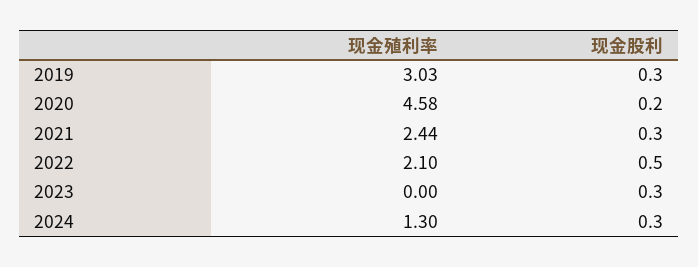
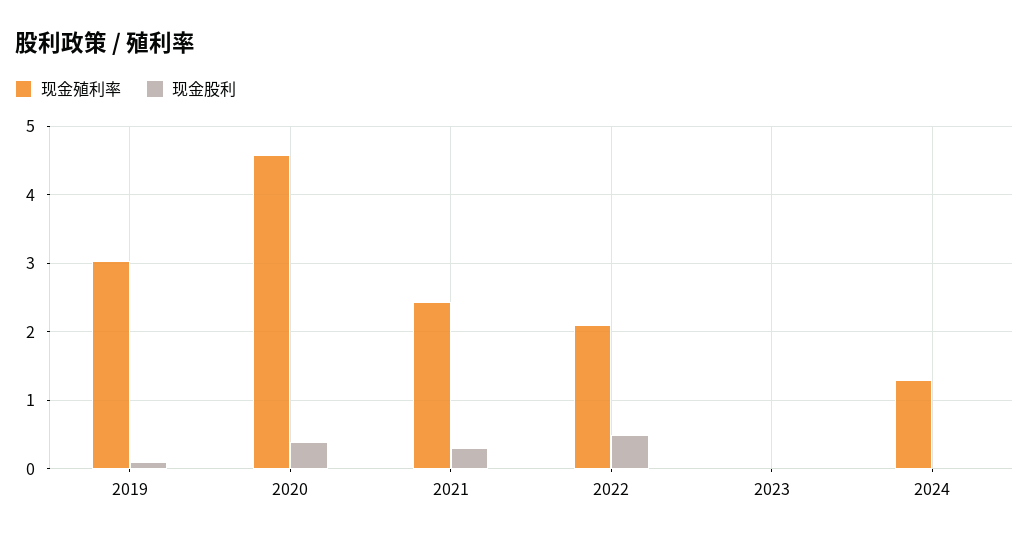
现金股利, 2019: 0.3 -> 0.1
现金股利, 2020: 0.2 -> 0.4
现金股利, 2023: 0.3 -> 0
现金股利, 2024: 0.3 -> 0

